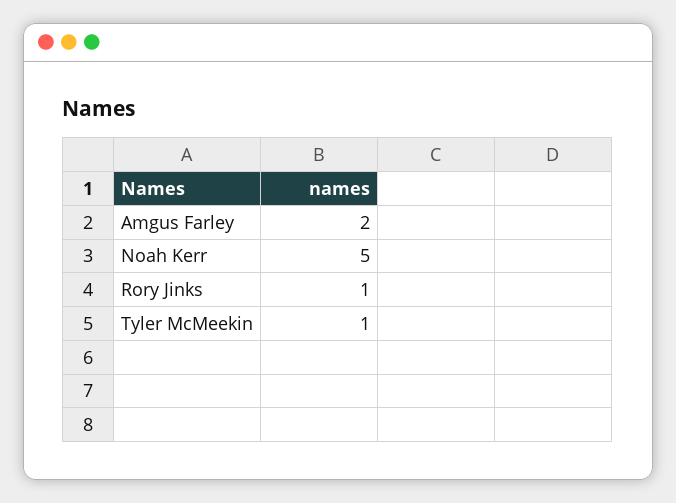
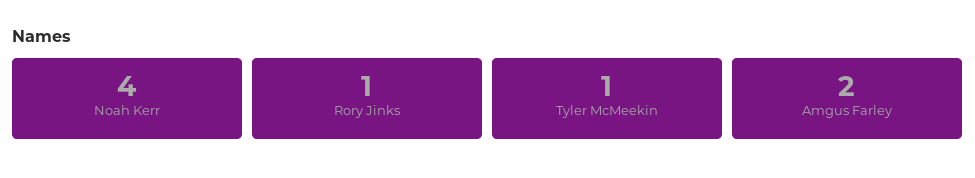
Noah Kerr: 5 -> 4

